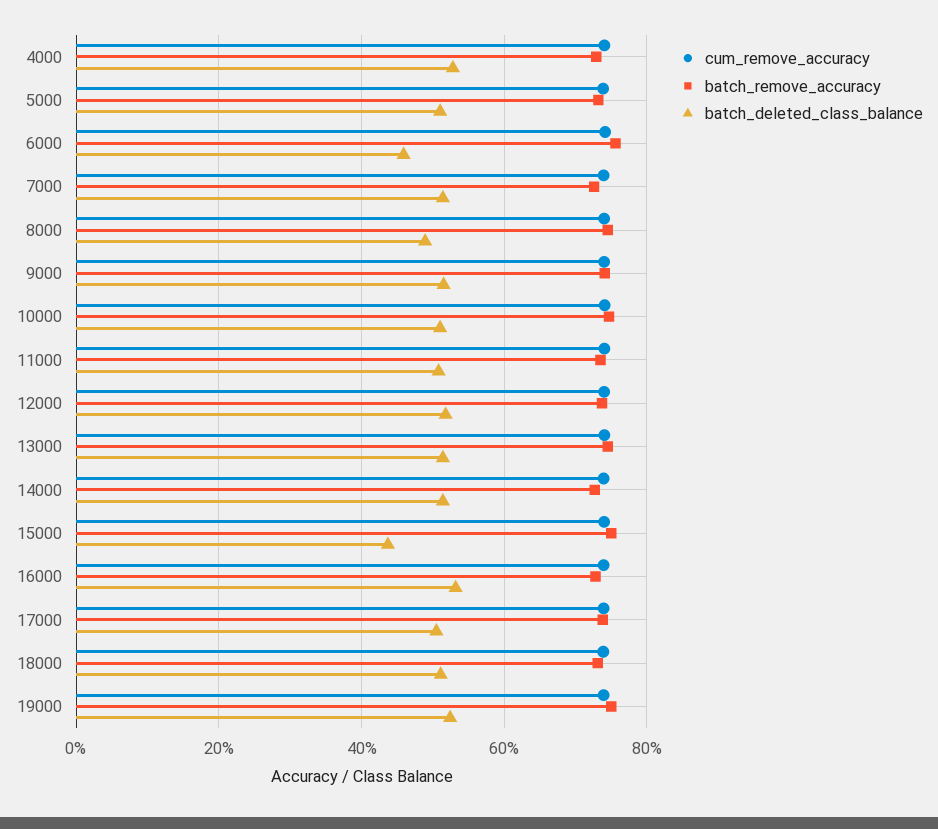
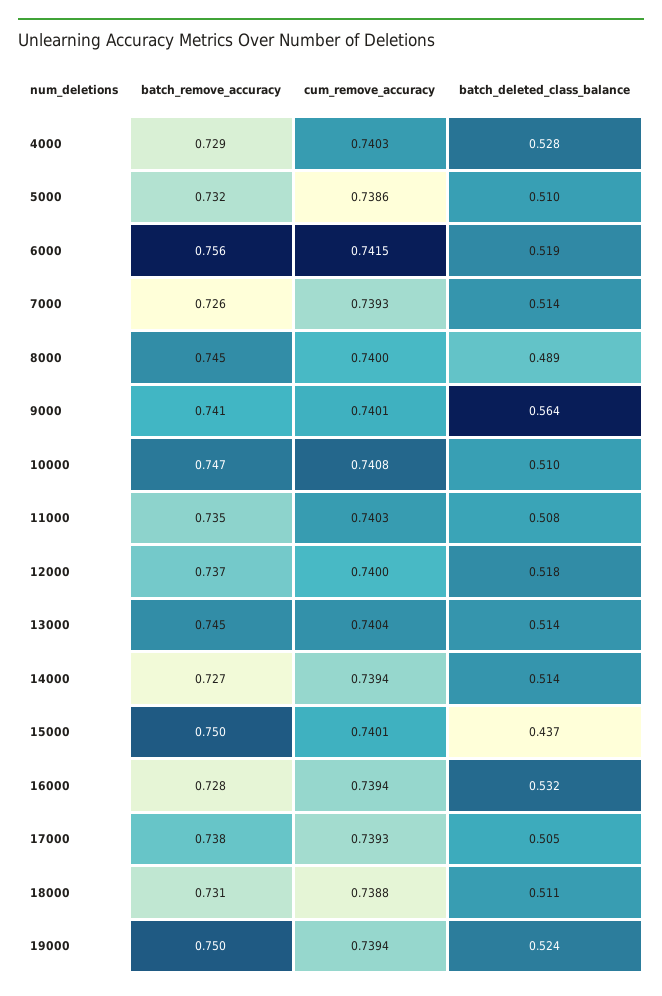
batch_deleted_class_balance, 6000: 0.46 -> 0.519
batch_deleted_class_balance, 9000: 0.52 -> 0.564

